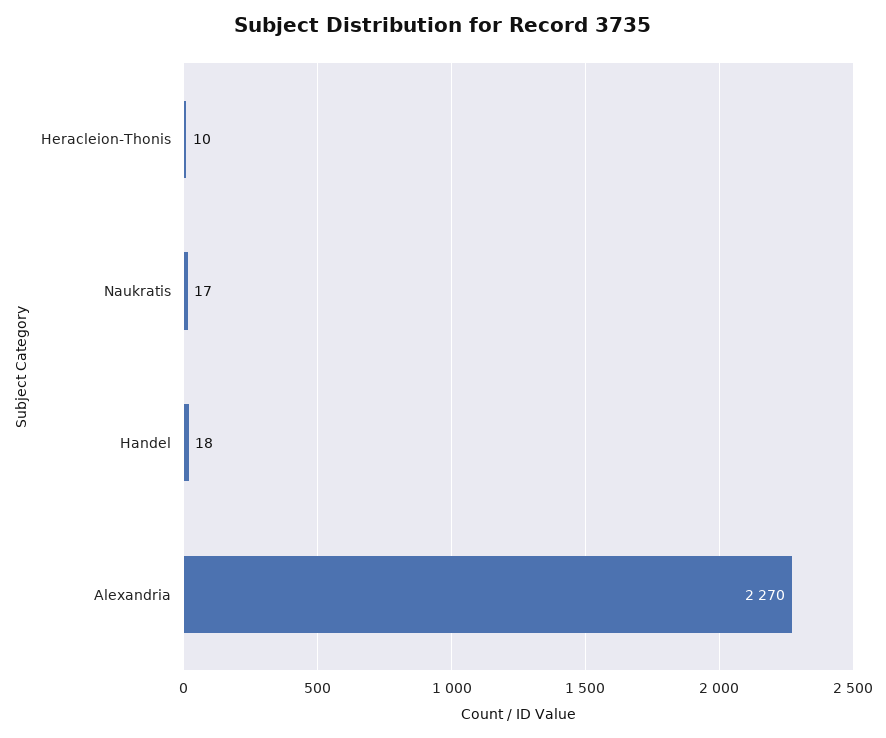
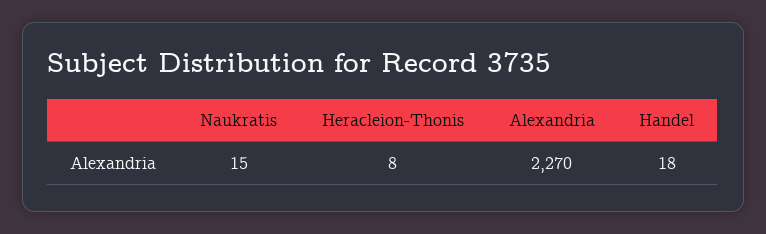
Heracleion-Thonis: 10 -> 8
Naukratis: 17 -> 15

